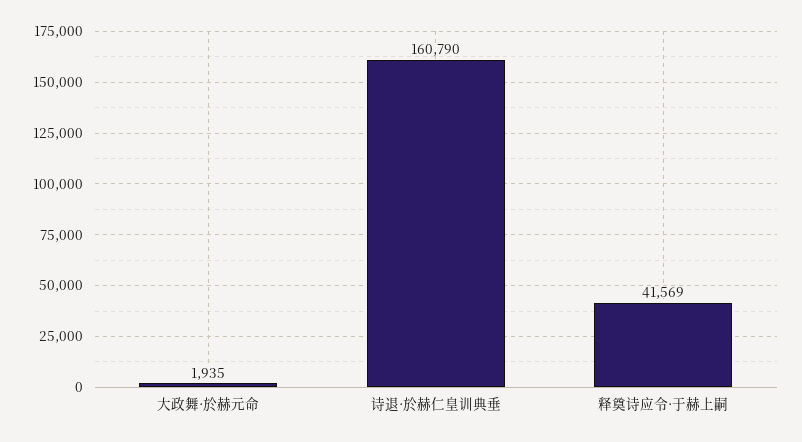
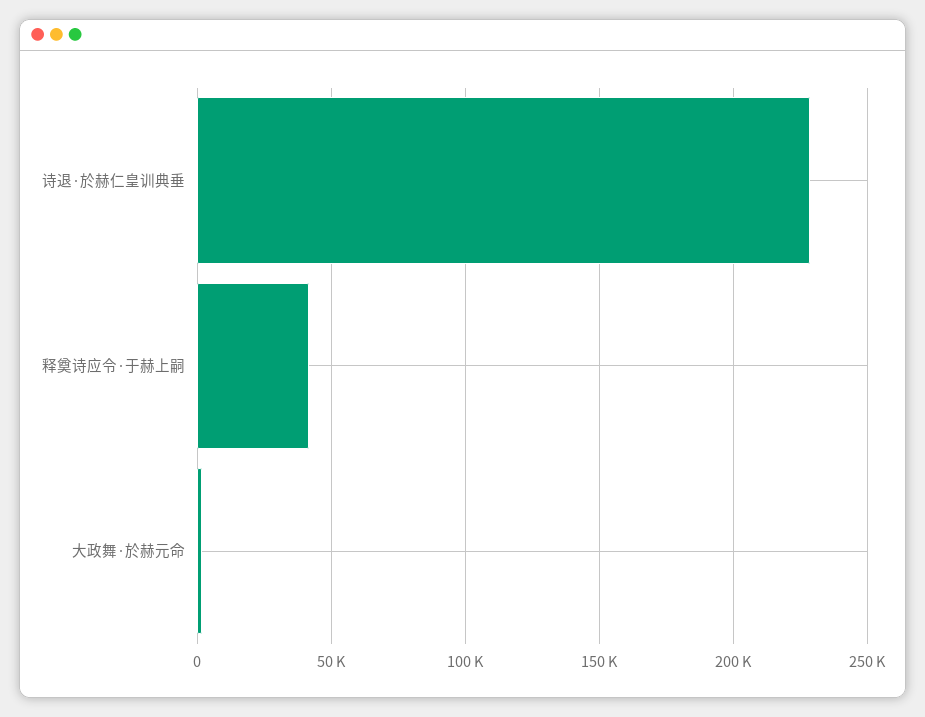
诗退·於赫仁皇训典垂: 160790 -> 230000

